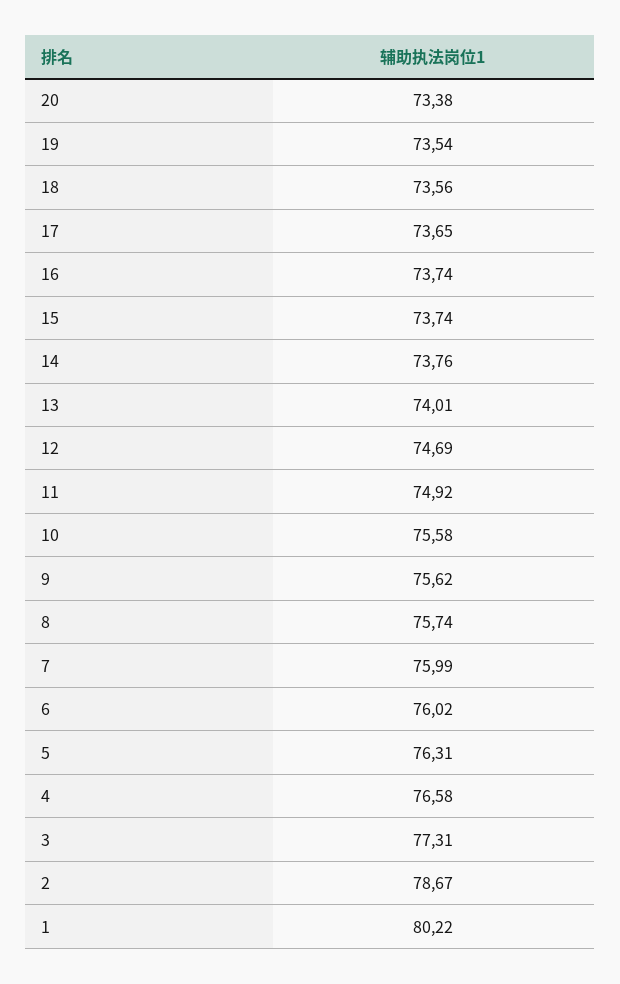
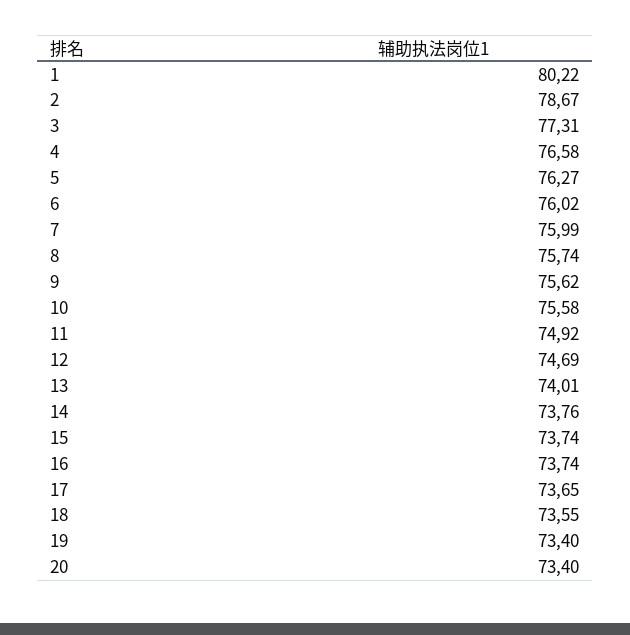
20: 73.38 -> 73.4
19: 73.54 -> 73.4
18: 73.56 -> 73.55
5: 76.31 -> 76.27

